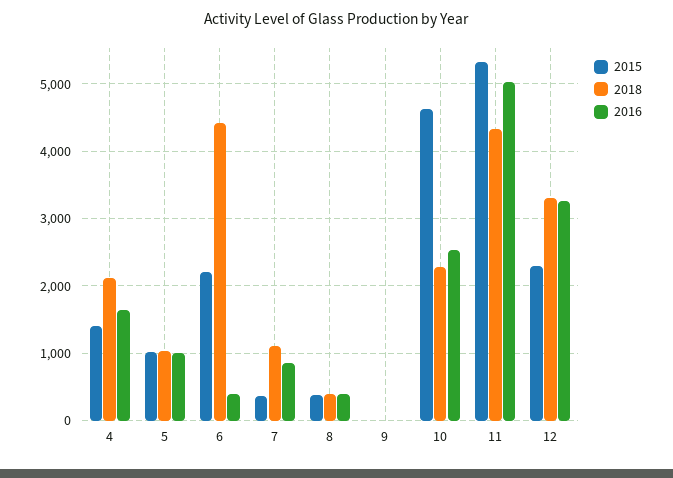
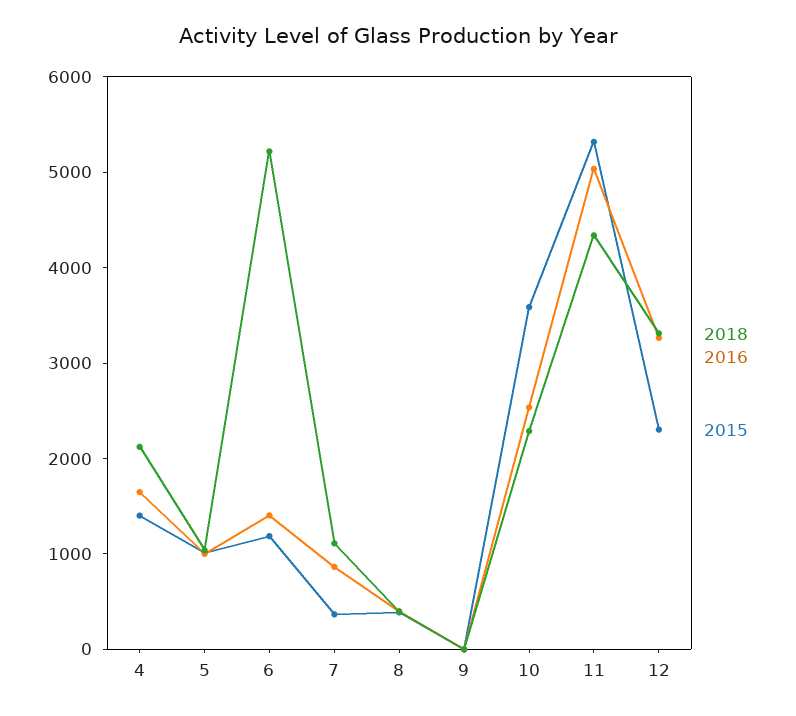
2015, 6: 2200 -> 1200
2018, 6: 4400 -> 5200
2016, 6: 400 -> 1400
2015, 10: 4600 -> 3600

